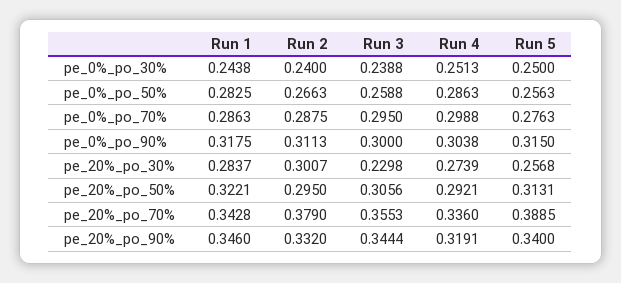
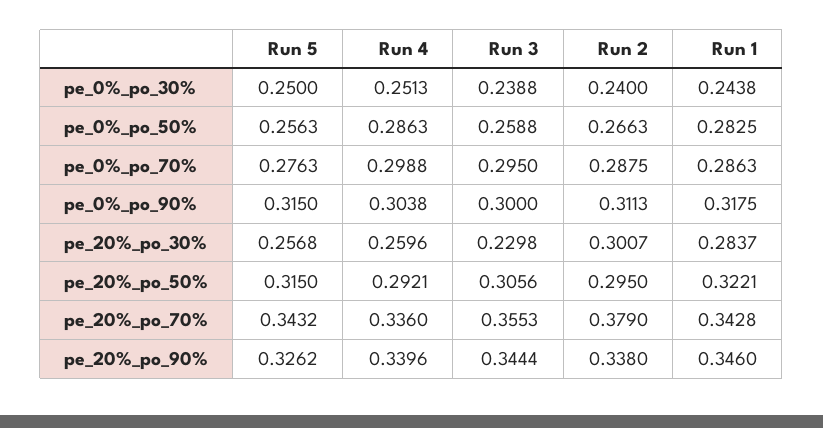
Run 4, pe_20%_po_30%: 0.2739 -> 0.2596
Run 5, pe_20%_po_50%: 0.3131 -> 0.315
Run 5, pe_20%_po_70%: 0.3885 -> 0.3432
Run 2, pe_20%_po_90%: 0.332 -> 0.338
Run 4, pe_20%_po_90%: 0.3191 -> 0.3396
Run 5, pe_20%_po_90%: 0.34 -> 0.3262

